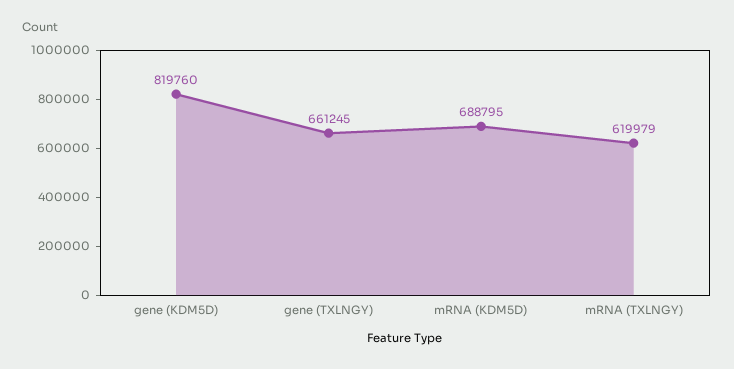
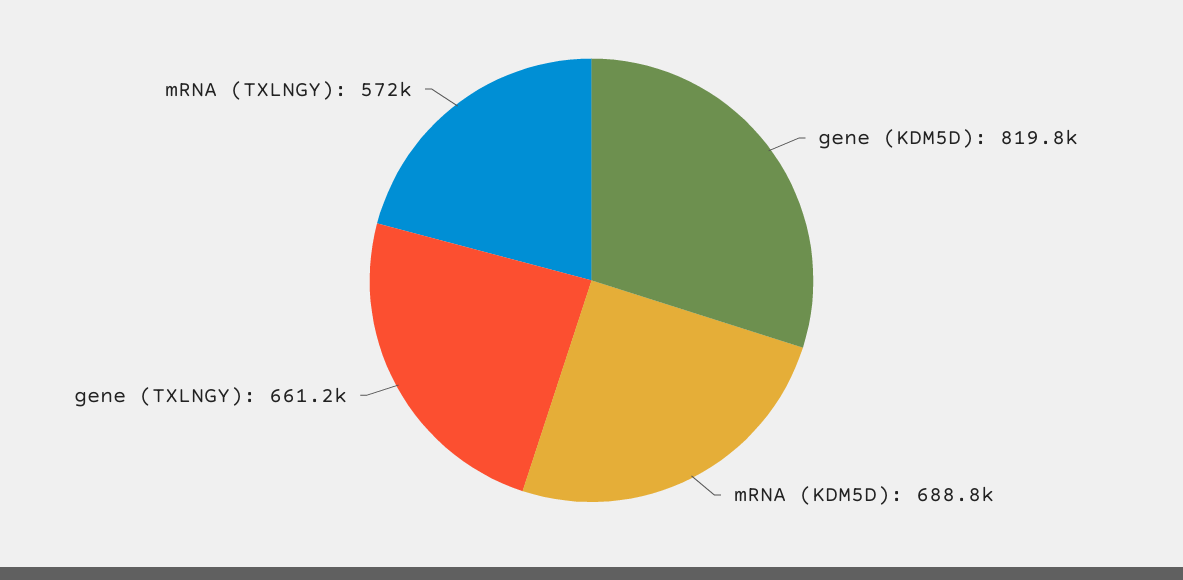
mRNA (TXLNGY): 619979 -> 572000

